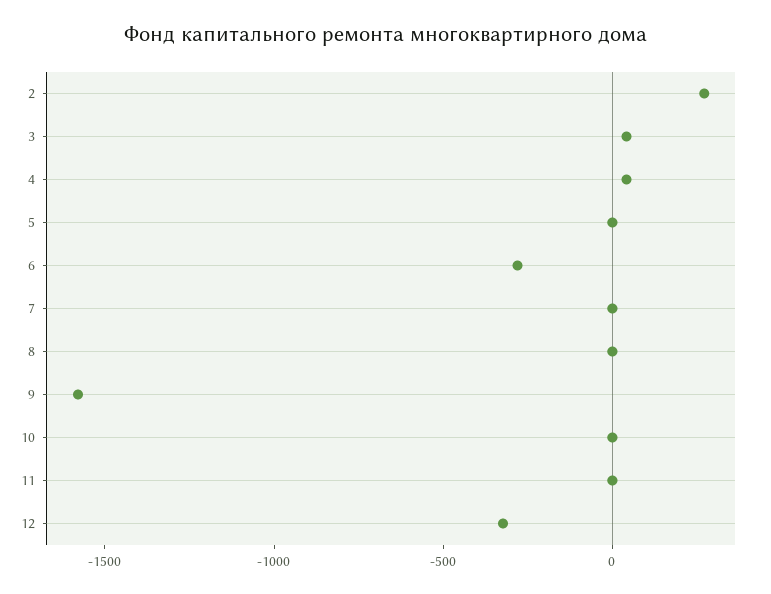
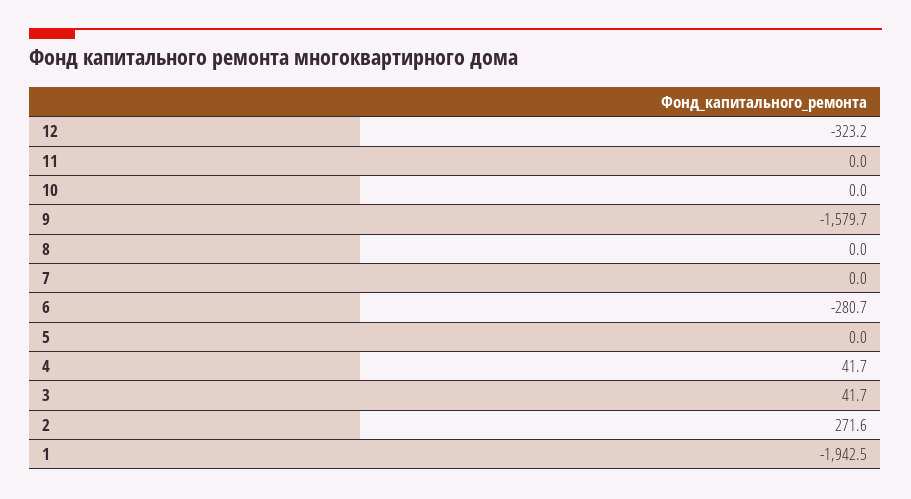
1: none -> -1942.5

